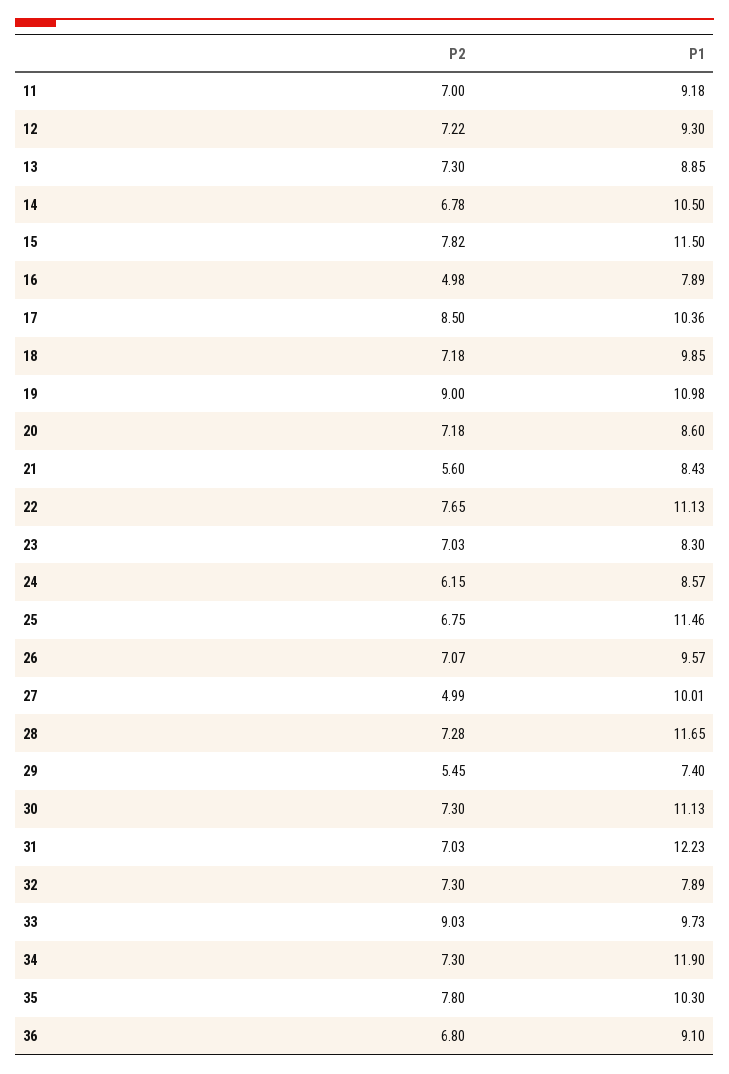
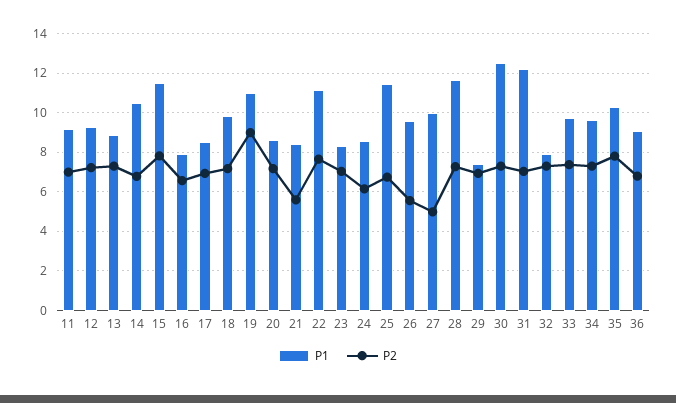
P2, 16: 4.98 -> 6.5
P2, 17: 8.5 -> 7
P1, 17: 10.36 -> 8.5
P2, 26: 7.07 -> 5.5
P2, 29: 5.45 -> 7
P1, 30: 11.13 -> 12.5
P2, 33: 9.03 -> 7.5
P1, 34: 11.9 -> 9.5

